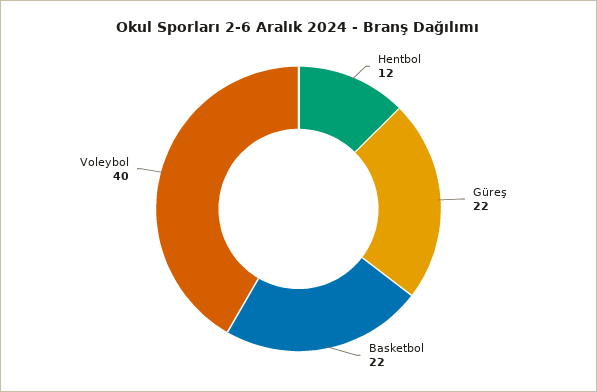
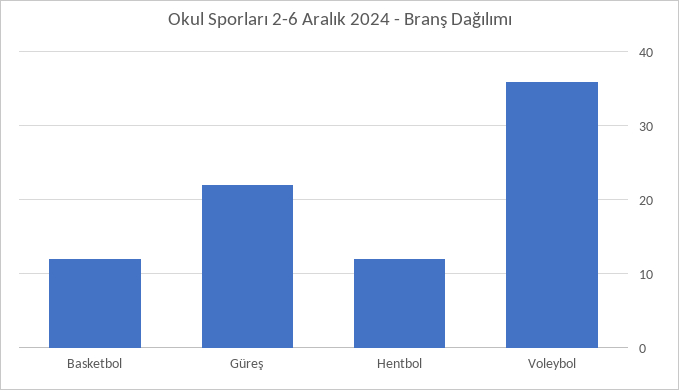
Basketbol: 22 -> 12
Voleybol: 40 -> 36

